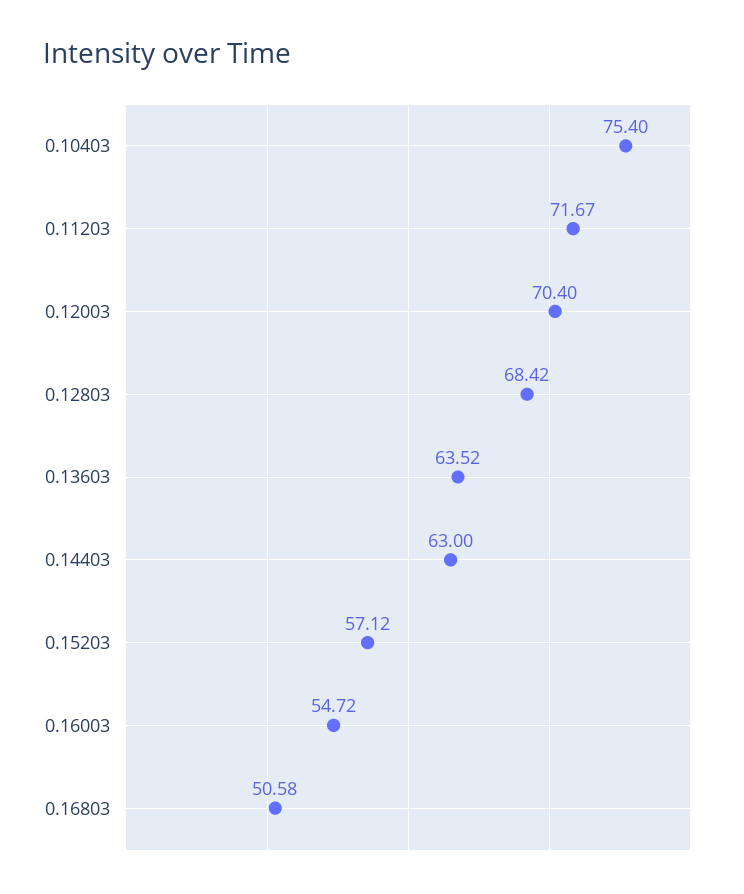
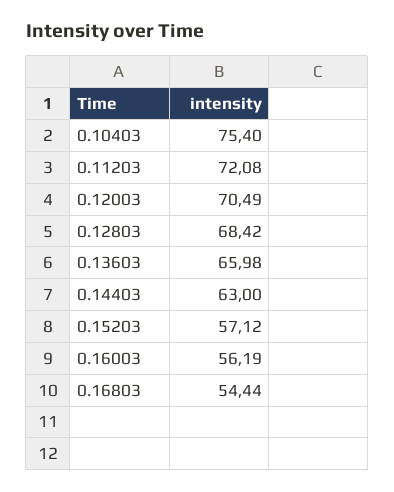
0.11203: 71.67 -> 72.08
0.12003: 70.4 -> 70.49
0.13603: 63.52 -> 65.98
0.16003: 54.72 -> 56.19
0.16803: 50.58 -> 54.44

